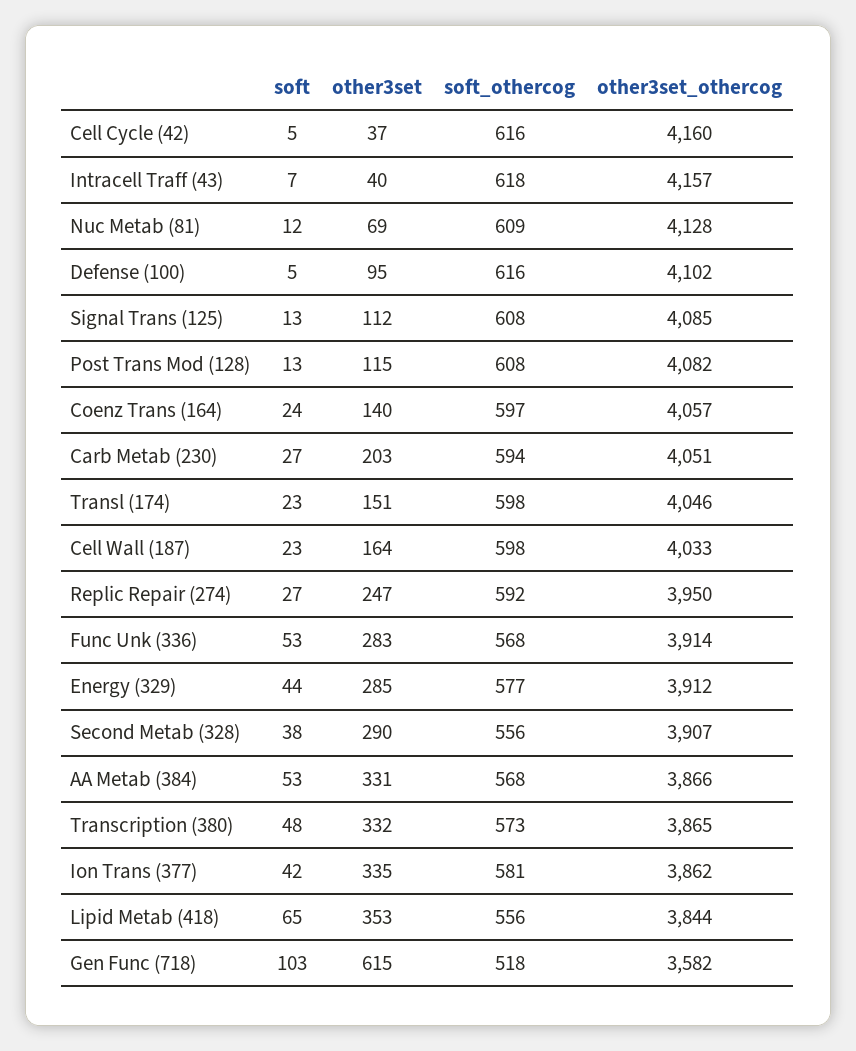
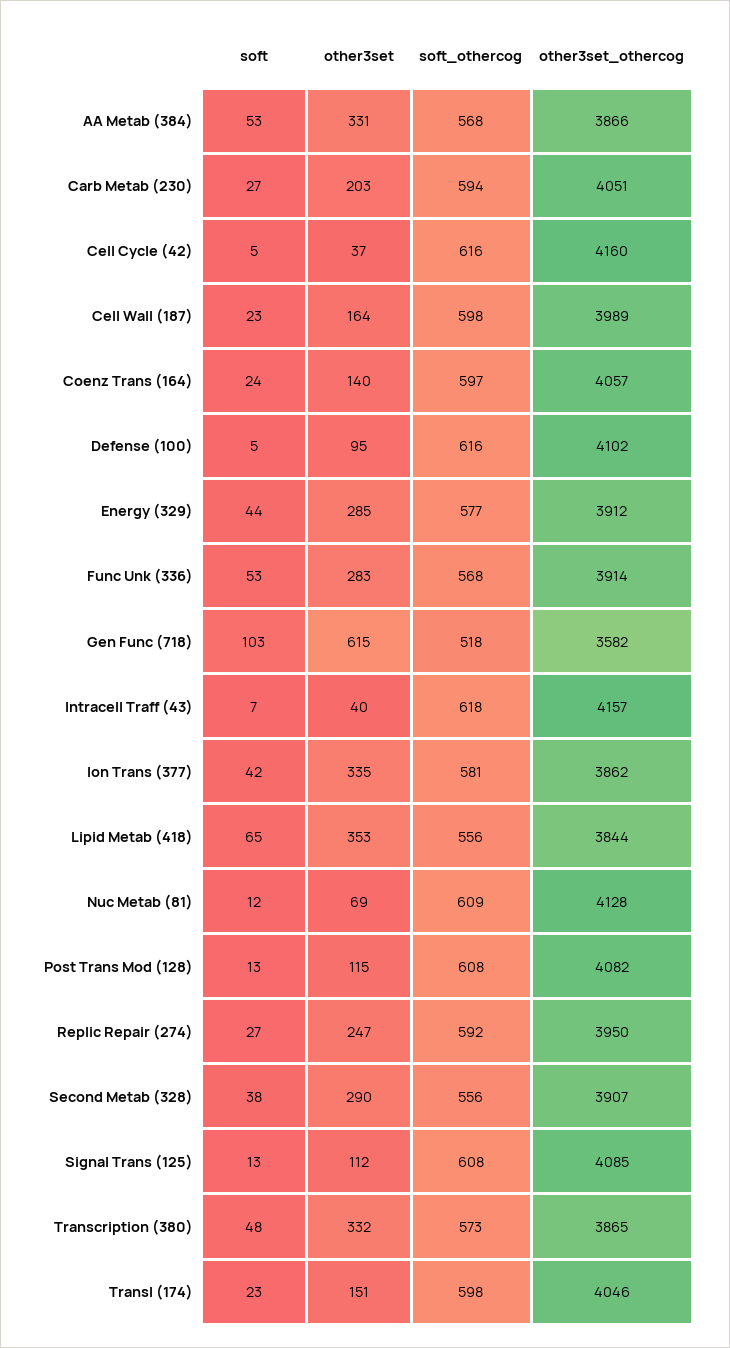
other3set_othercog, Cell Wall (187): 4033 -> 3989

